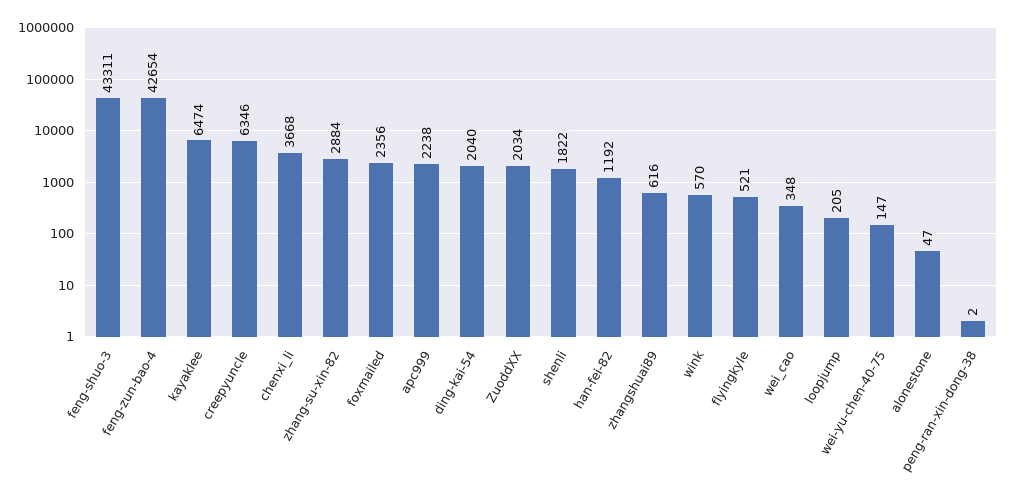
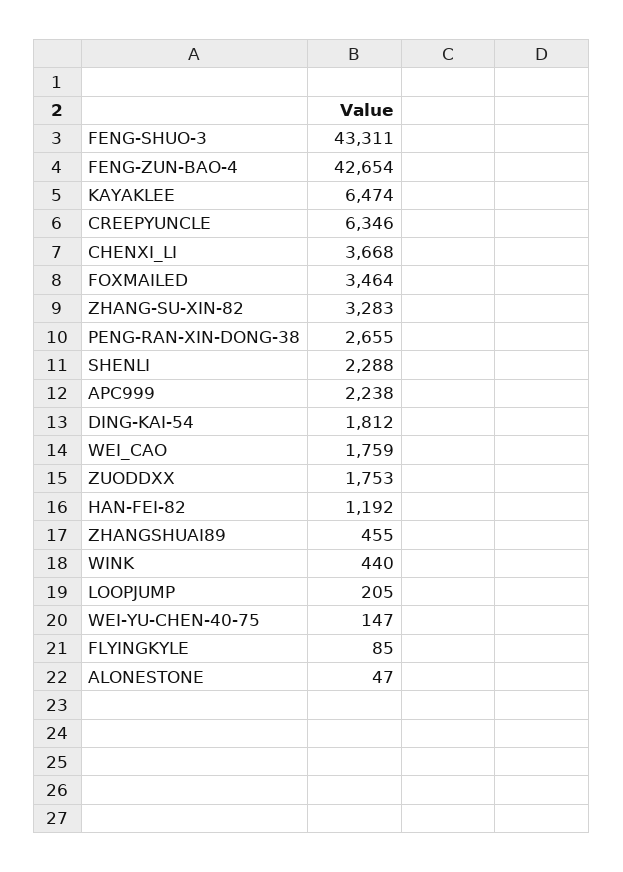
zhang-su-xin-82: 2884 -> 3283
foxmailed: 2356 -> 3464
ding-kai-54: 2040 -> 1812
ZuoddXX: 2034 -> 1753
shenli: 1822 -> 2288
zhangshuai89: 616 -> 455
wink: 570 -> 440
flyingkyle: 521 -> 85
wei_cao: 348 -> 1759
peng-ran-xin-dong-38: 2 -> 2655

